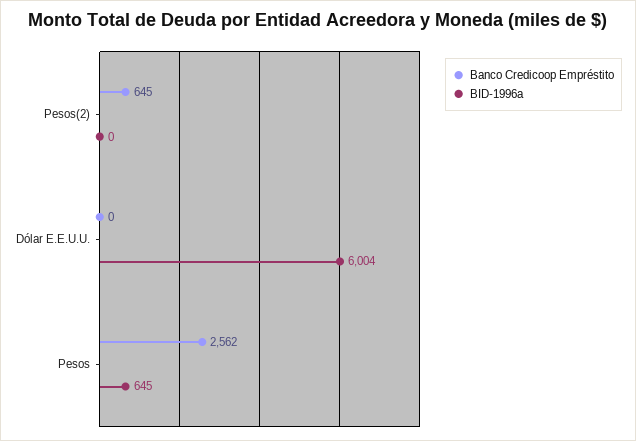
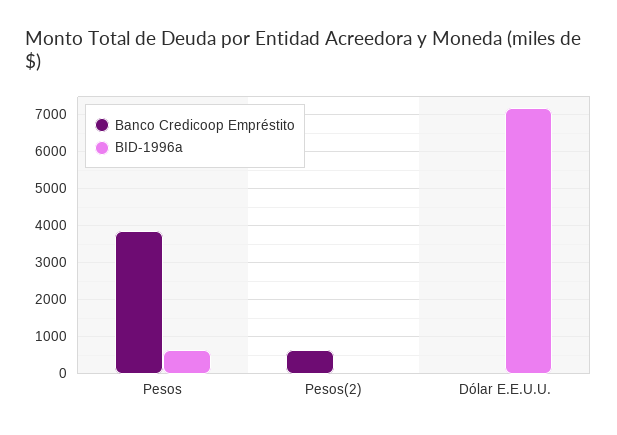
BID-1996a, Dólar E.E.U.U.: 6004 -> 7200
Banco Credicoop Empréstito, Pesos: 2562 -> 3800

